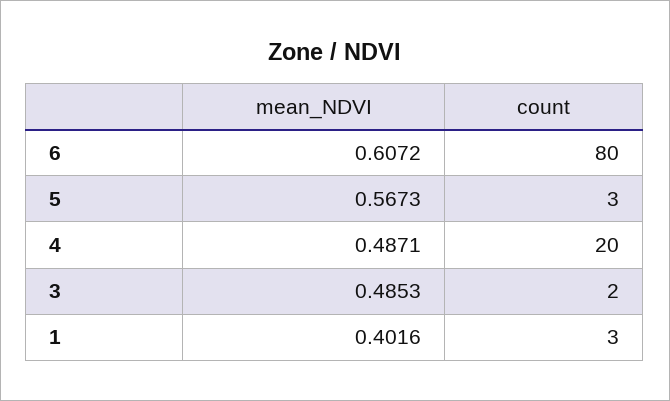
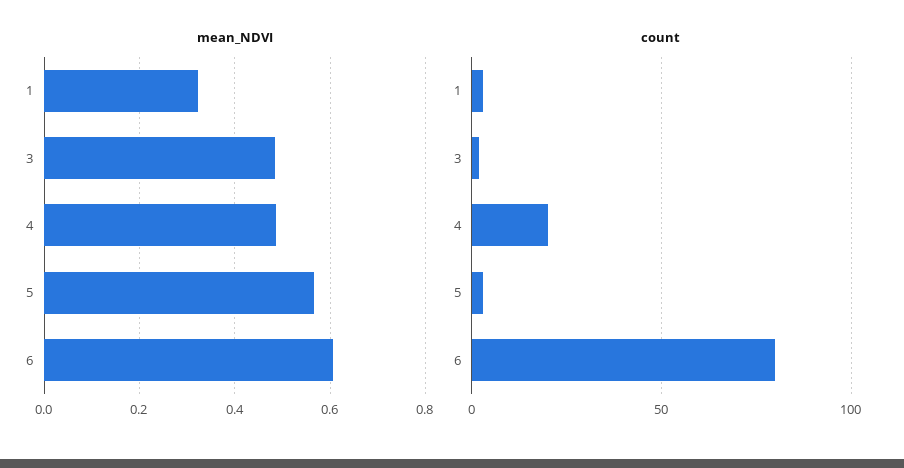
mean_NDVI, 1: 0.4016 -> 0.32

